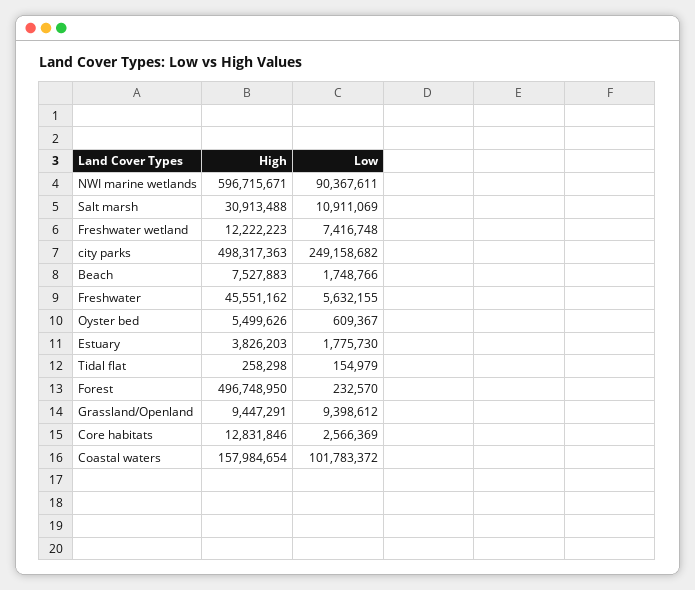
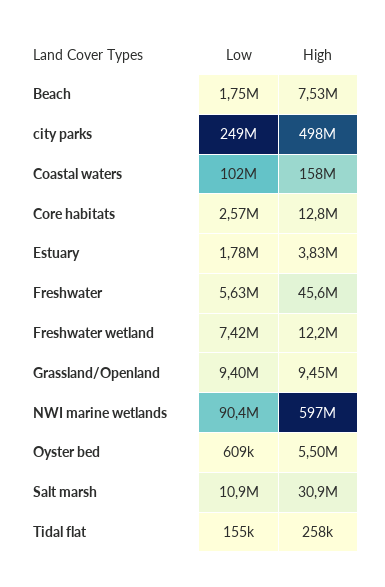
High, Forest: 496748950 -> none
Low, Forest: 232570 -> none

